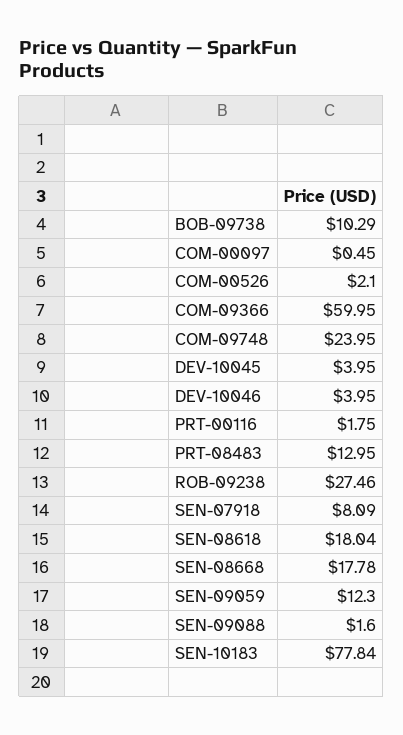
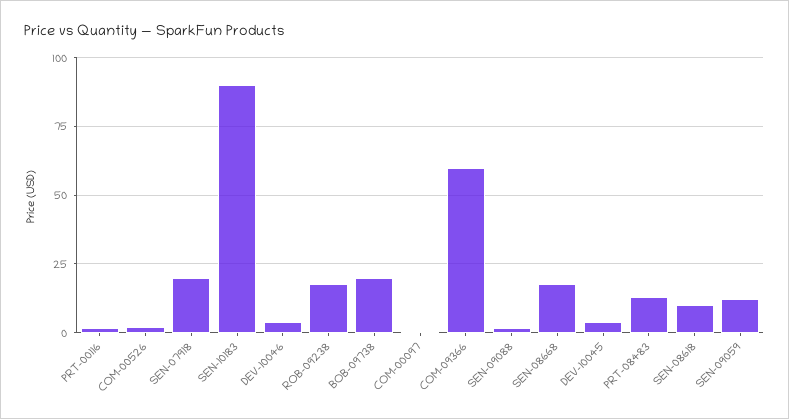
BOB-09738: 10.29 -> 20
COM-09748: 23.95 -> none
ROB-09238: 27.46 -> 17.5
SEN-07918: 8.09 -> 20
SEN-08618: 18.04 -> 10
SEN-10183: 77.84 -> 90

